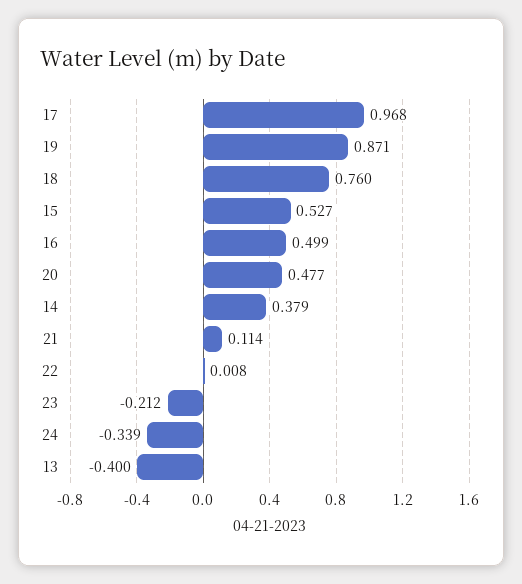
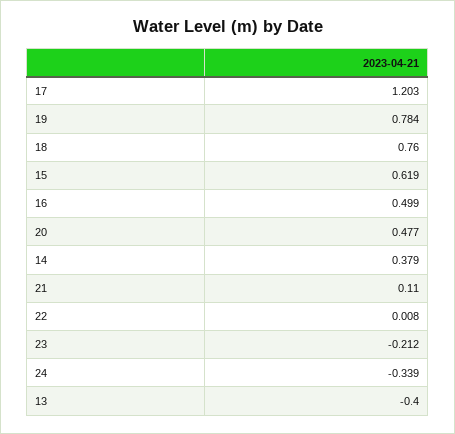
17: 0.968 -> 1.203
19: 0.871 -> 0.784
15: 0.527 -> 0.619
21: 0.114 -> 0.11

